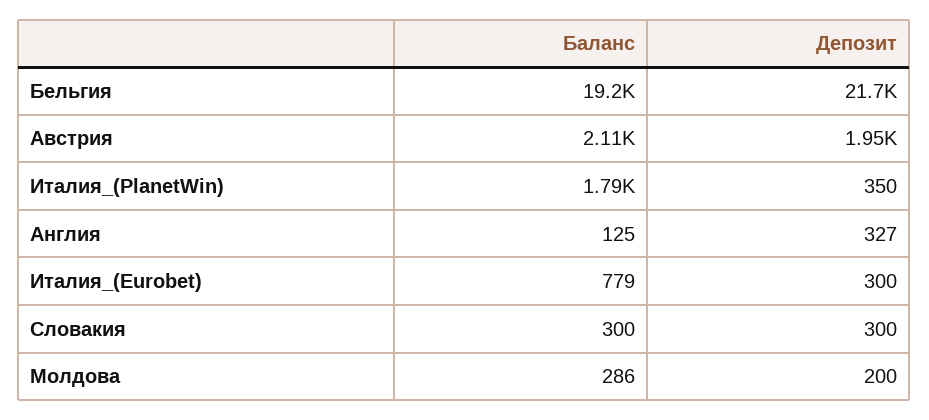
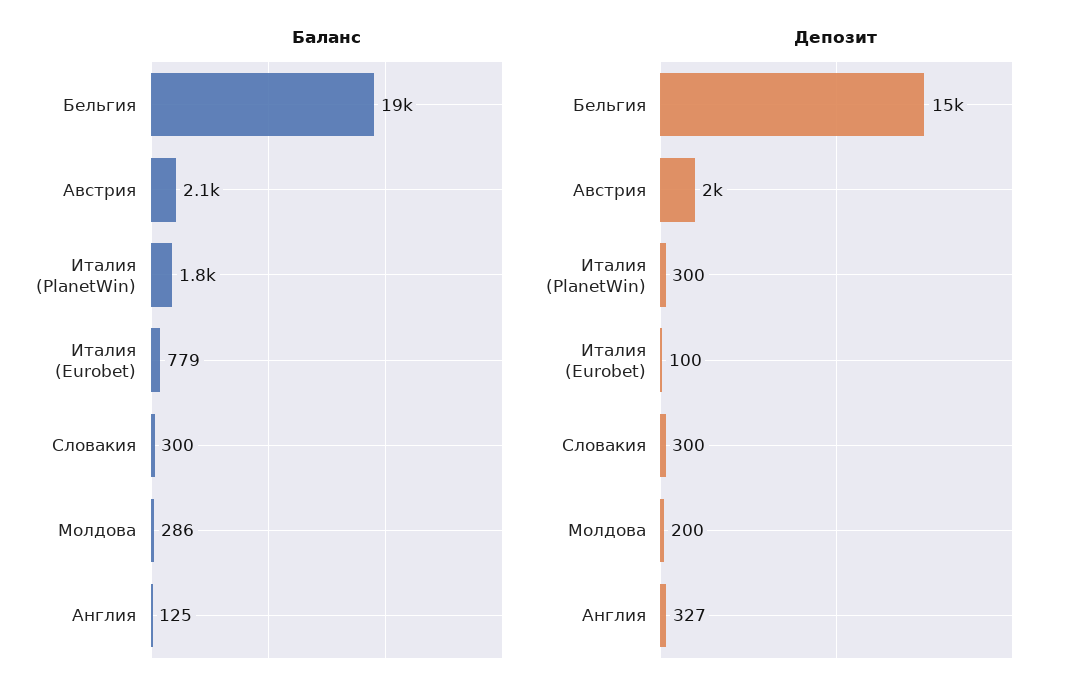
Депозит, Бельгия: 21700 -> 15000
Депозит, Италия_(PlanetWin): 350 -> 300
Депозит, Италия_(Eurobet): 300 -> 100

